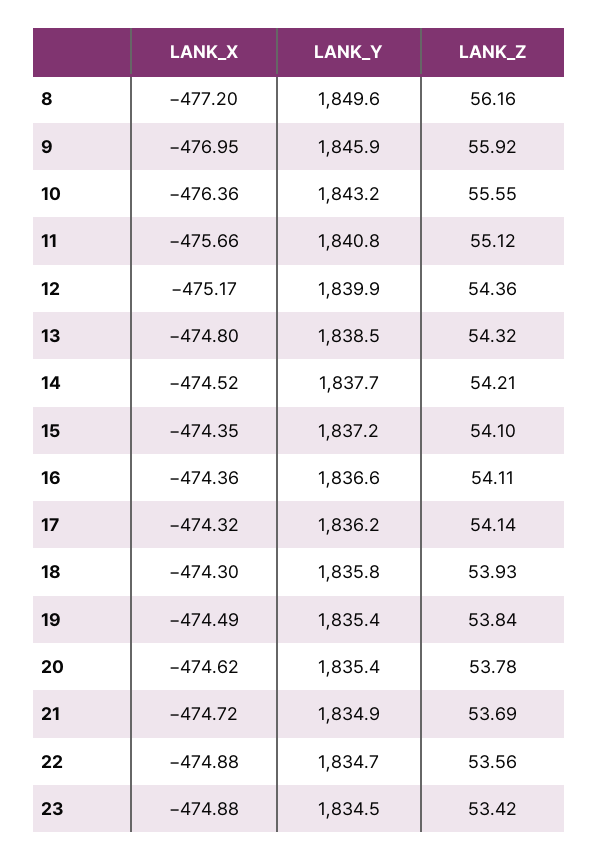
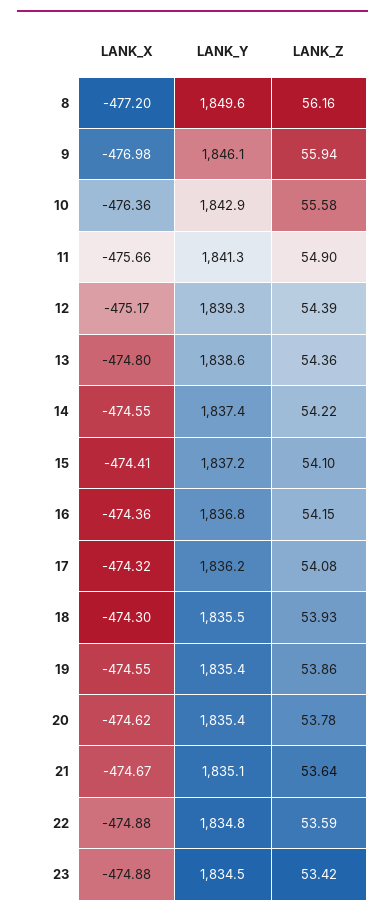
LANK_X, 9: -476.95 -> -476.98
LANK_Y, 9: 1845.9 -> 1846.1
LANK_Z, 9: 55.92 -> 55.94
LANK_Y, 10: 1843.2 -> 1842.9
LANK_Z, 10: 55.55 -> 55.58
LANK_Y, 11: 1840.8 -> 1841.3
LANK_Z, 11: 55.12 -> 54.9
LANK_Y, 12: 1839.9 -> 1839.3
LANK_Z, 12: 54.36 -> 54.39
LANK_Y, 13: 1838.5 -> 1838.6
LANK_Z, 13: 54.32 -> 54.36
LANK_X, 14: -474.52 -> -474.55
LANK_Y, 14: 1837.7 -> 1837.4
LANK_Z, 14: 54.21 -> 54.22
LANK_X, 15: -474.35 -> -474.41
LANK_Y, 16: 1836.6 -> 1836.8
LANK_Z, 16: 54.11 -> 54.15
LANK_Z, 17: 54.14 -> 54.08
LANK_Y, 18: 1835.8 -> 1835.5
LANK_X, 19: -474.49 -> -474.55
LANK_Z, 19: 53.84 -> 53.86
LANK_X, 21: -474.72 -> -474.67
LANK_Y, 21: 1834.9 -> 1835.1
LANK_Z, 21: 53.69 -> 53.64
LANK_Y, 22: 1834.7 -> 1834.8
LANK_Z, 22: 53.56 -> 53.59

